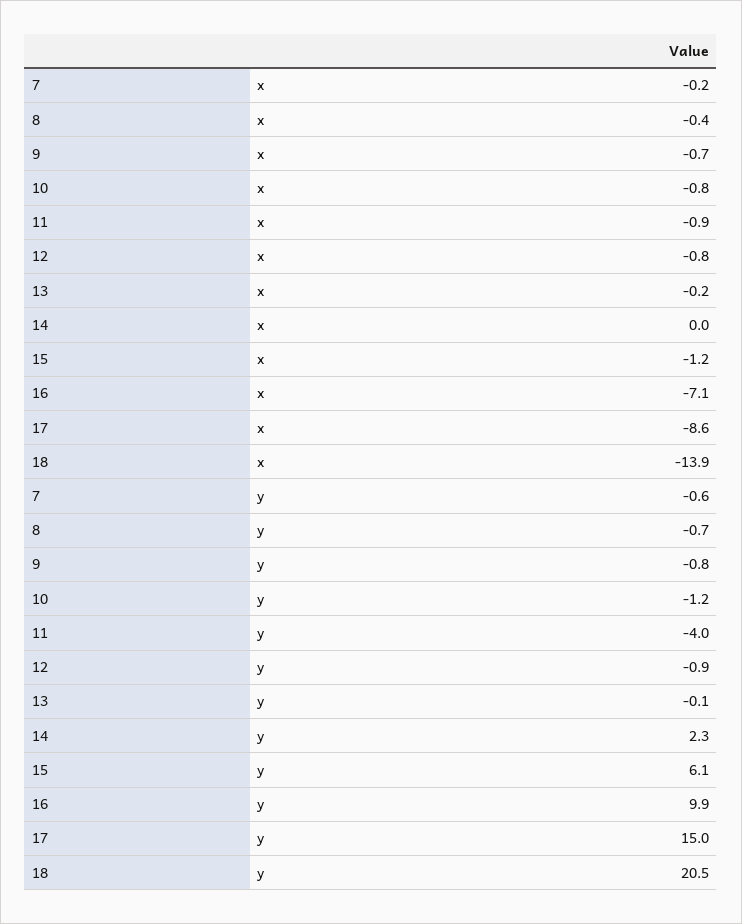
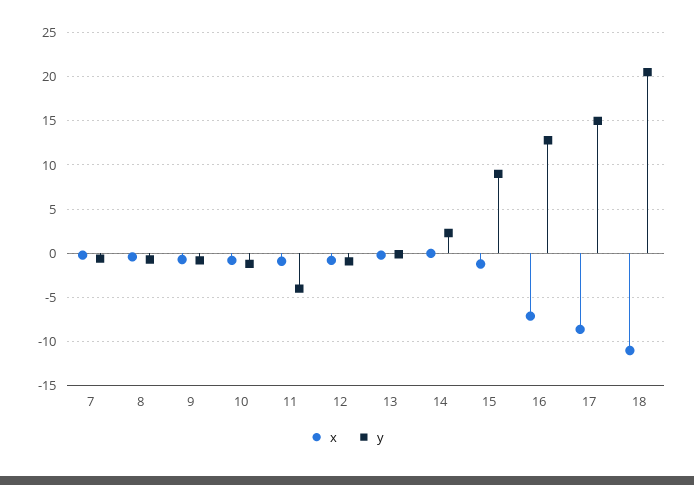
x, 18: -13.9 -> -11
y, 15: 6.1 -> 9
y, 16: 9.9 -> 13

